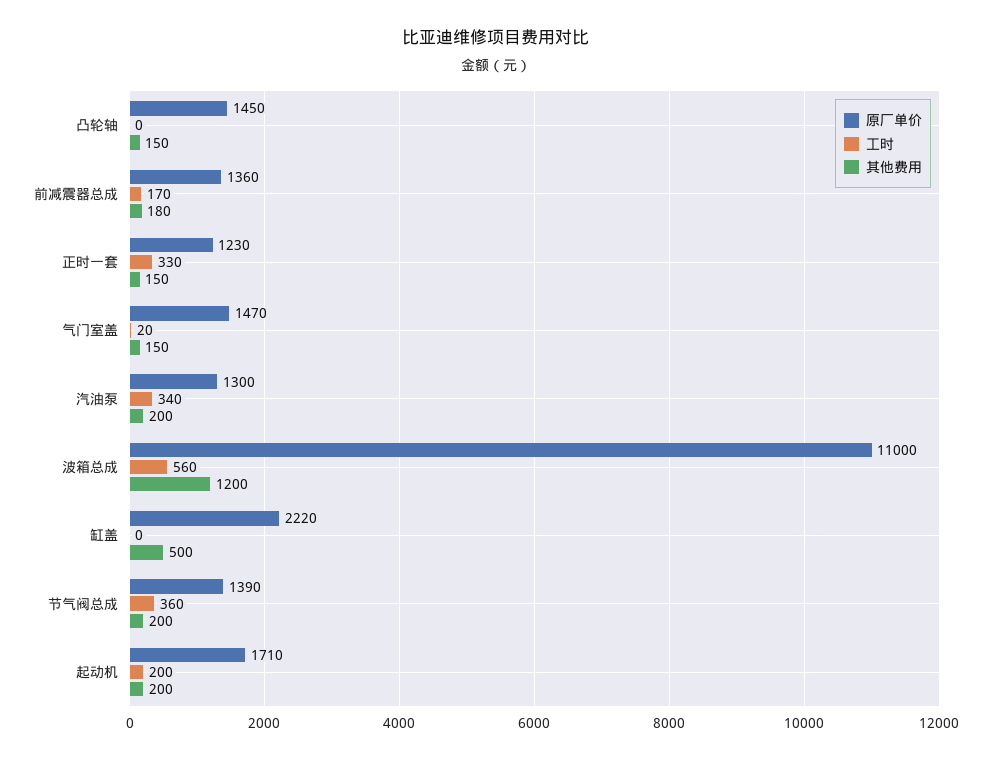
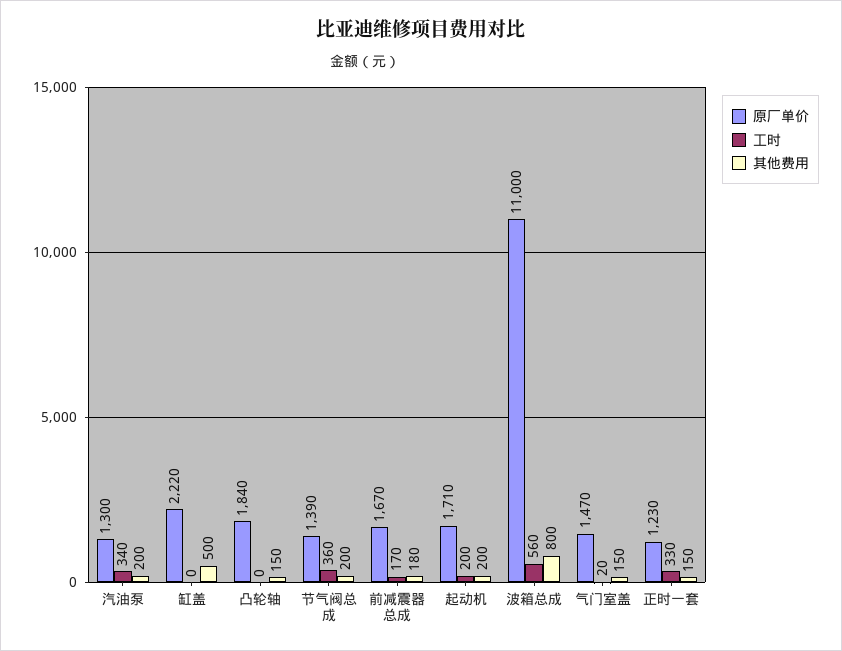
原厂单价, 凸轮轴: 1450 -> 1840
原厂单价, 前减震器总成: 1360 -> 1670
其他费用, 波箱总成: 1200 -> 800

